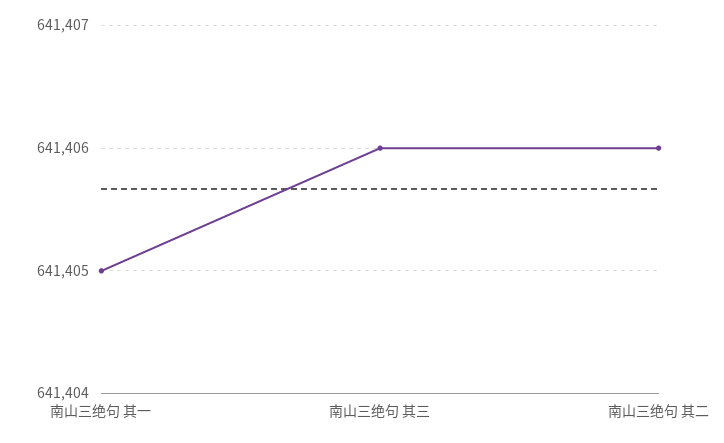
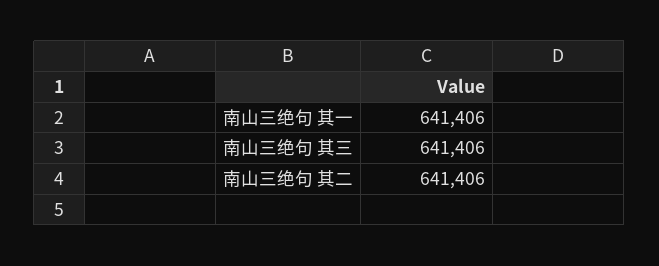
南山三绝句 其一: 641405 -> 641406

